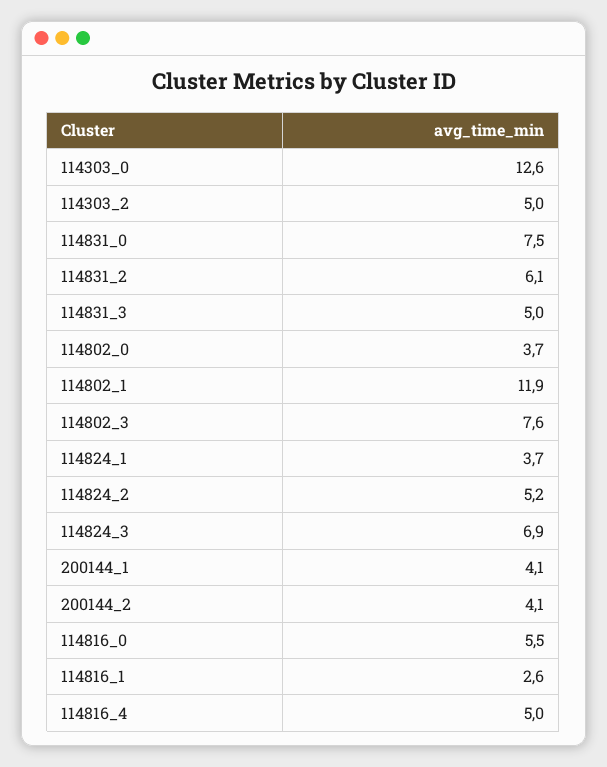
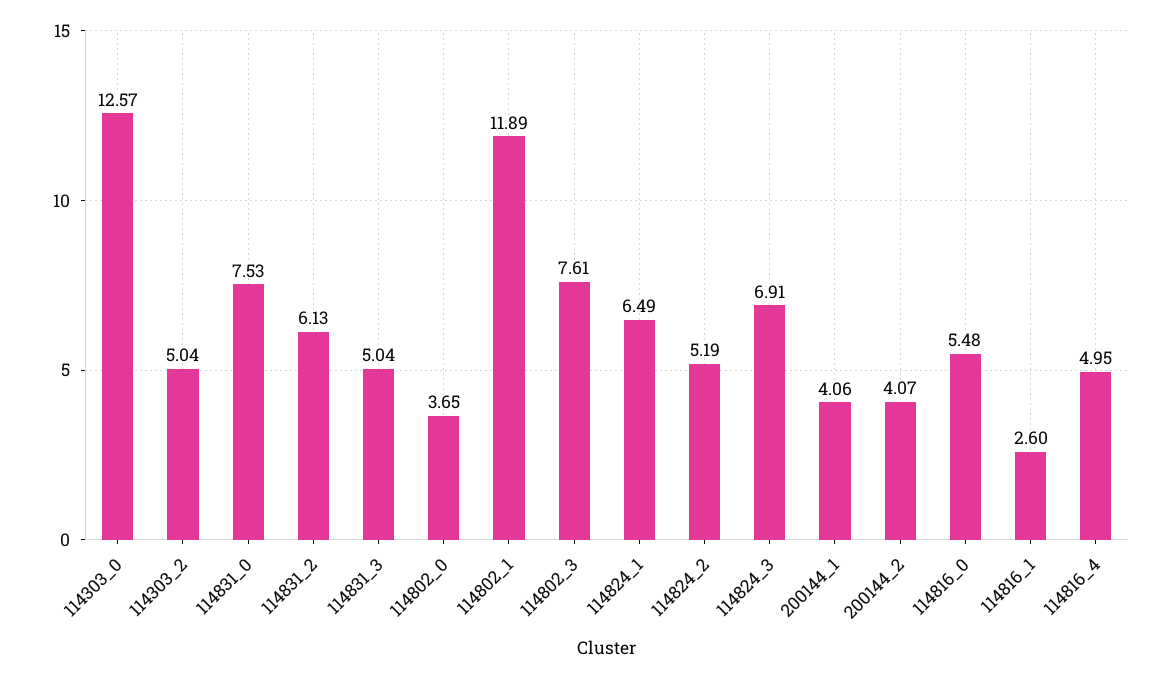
114824_1: 3.7 -> 6.49

